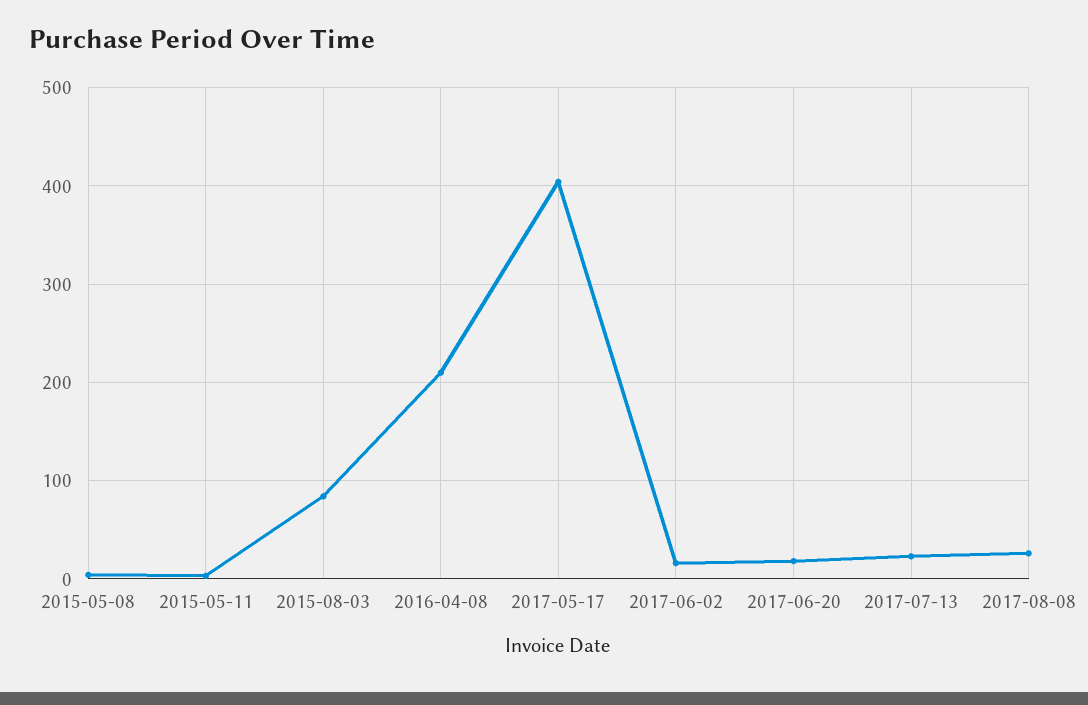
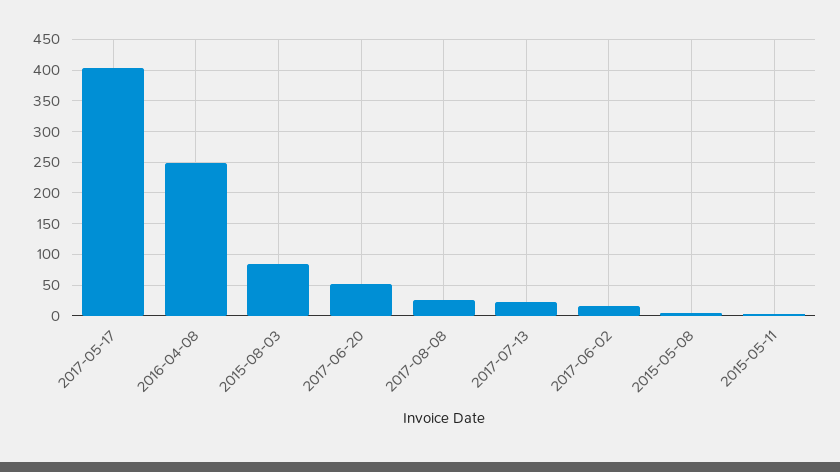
2016-04-08: 210 -> 250
2017-06-20: 20 -> 50

